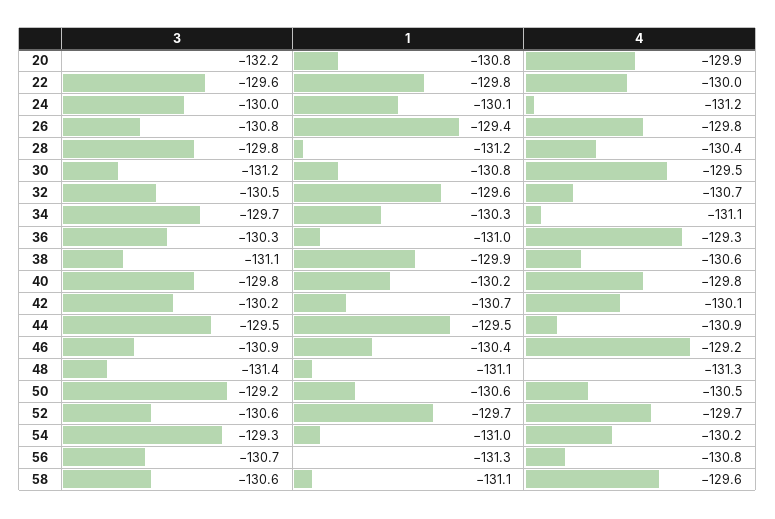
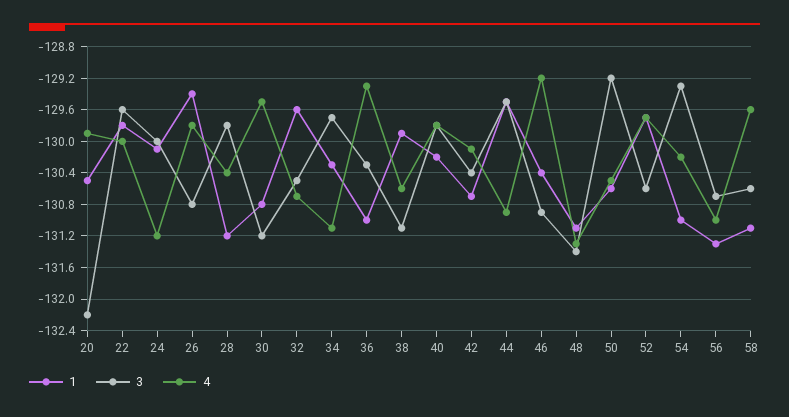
1, 20: -130.8 -> -130.5
3, 42: -130.2 -> -130.4
4, 56: -130.8 -> -131

